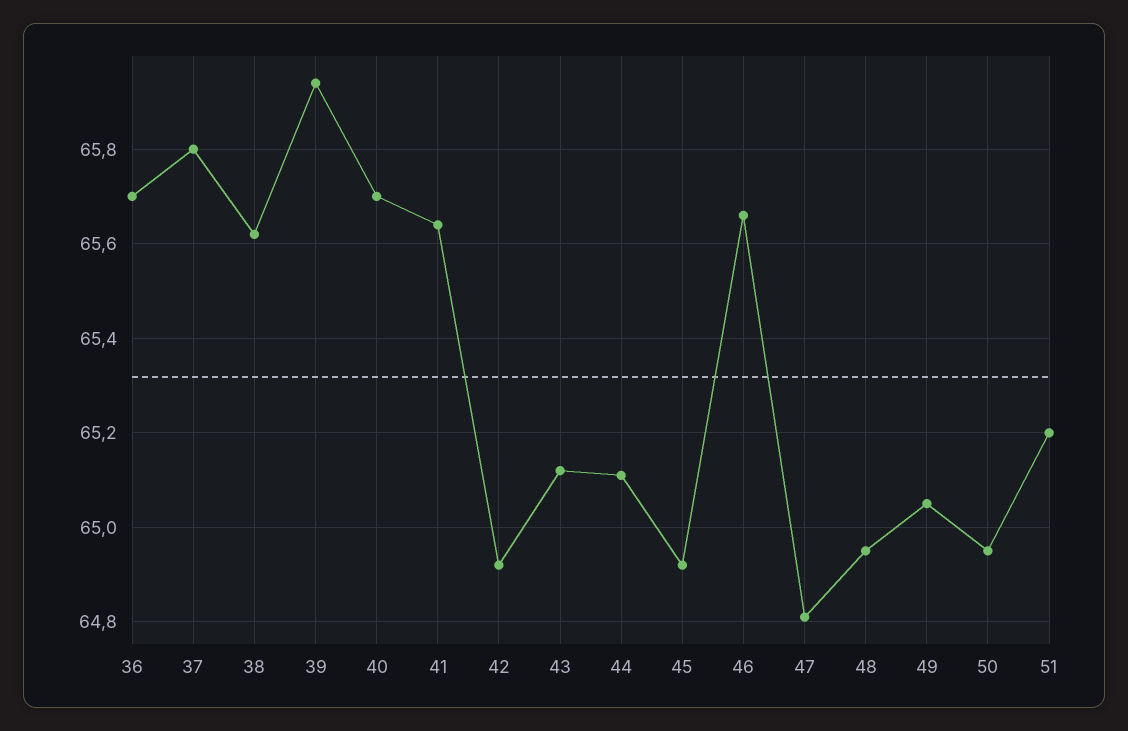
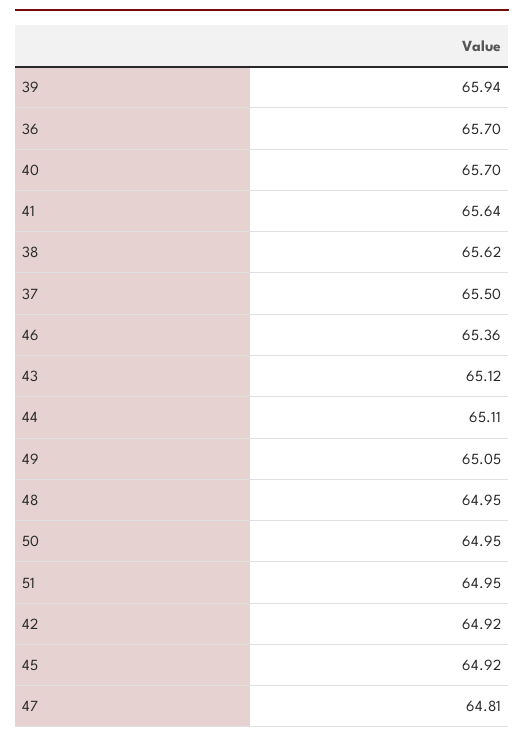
37: 65.8 -> 65.5
46: 65.65 -> 65.36
51: 65.2 -> 64.95

